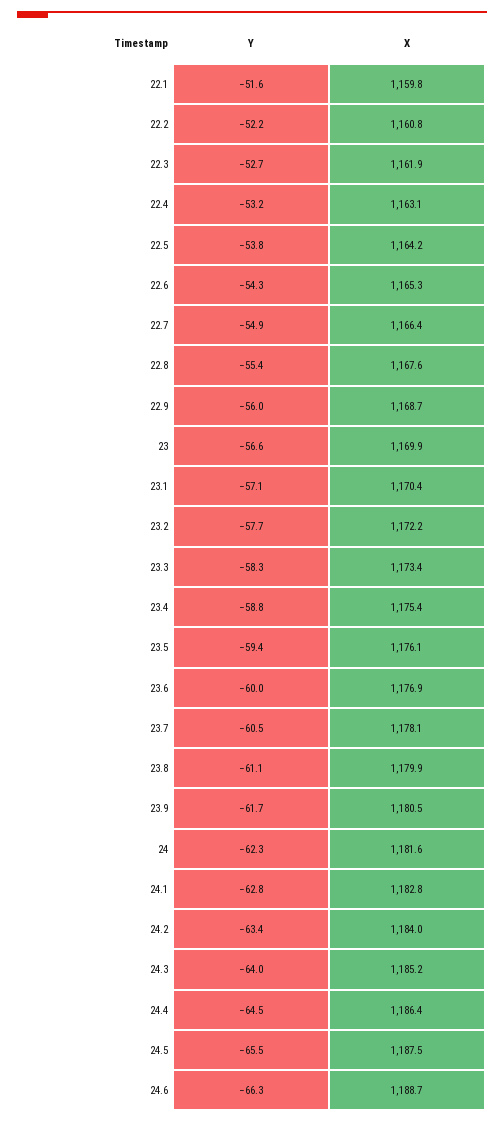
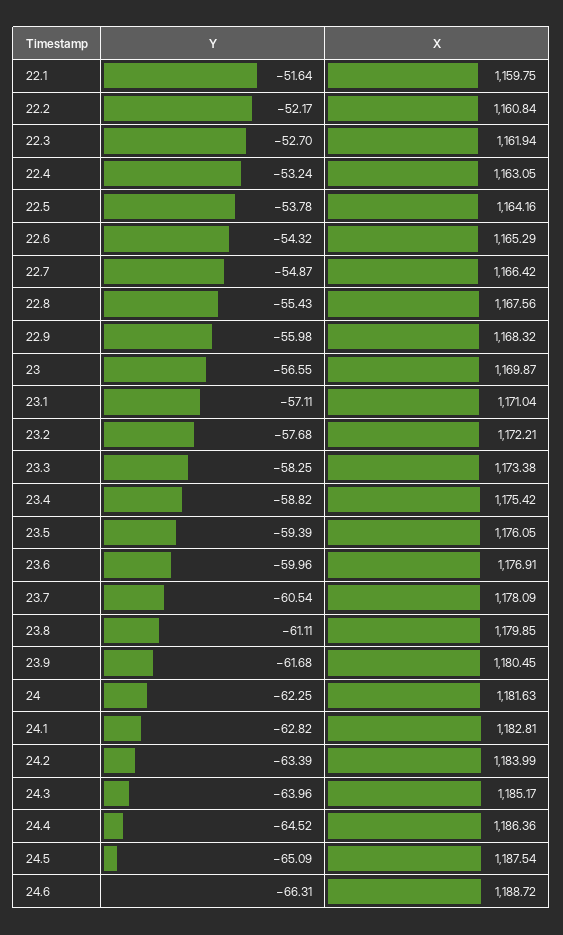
X, 22.9: 1168.7 -> 1168.32
X, 23.1: 1170.4 -> 1171.04
Y, 24.5: -65.5 -> -65.09

